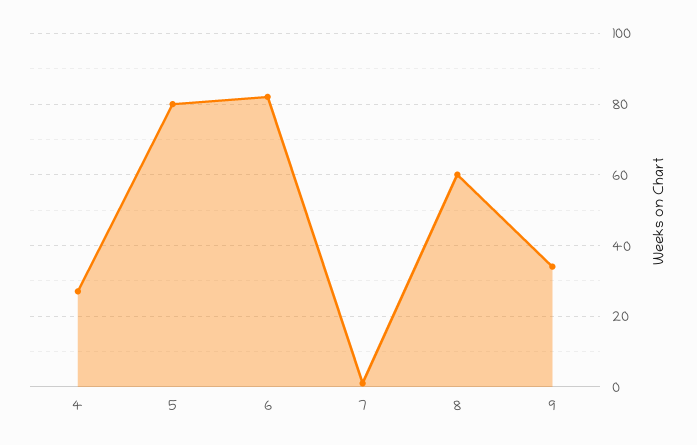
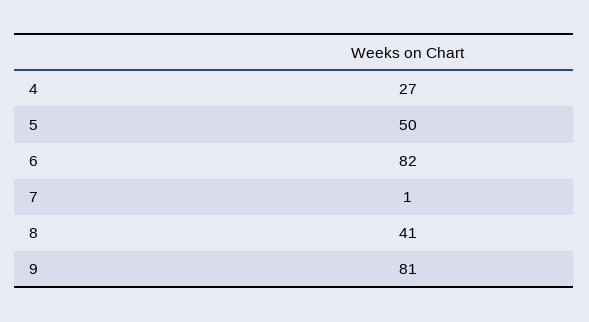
5: 80 -> 50
8: 60 -> 41
9: 35 -> 81

